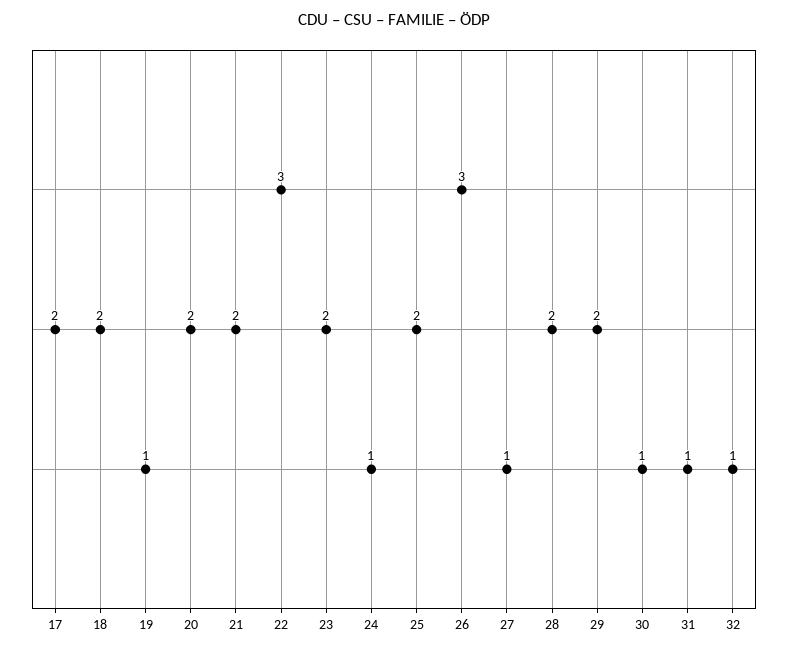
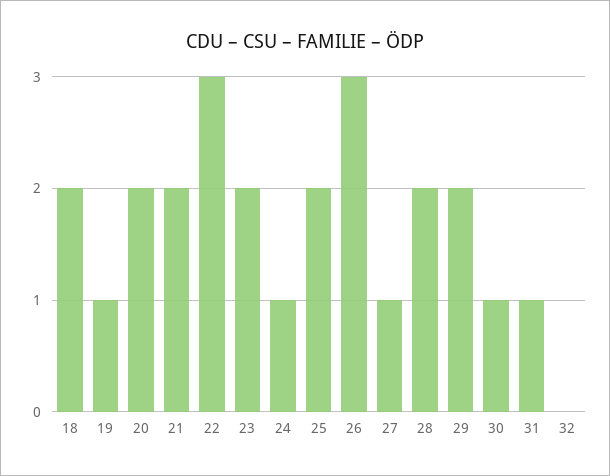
17: 2 -> none
32: 1 -> 0

